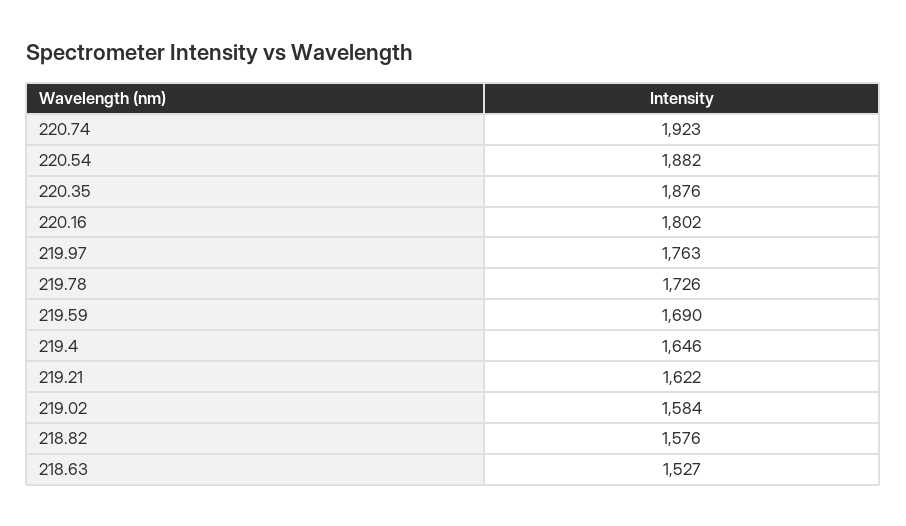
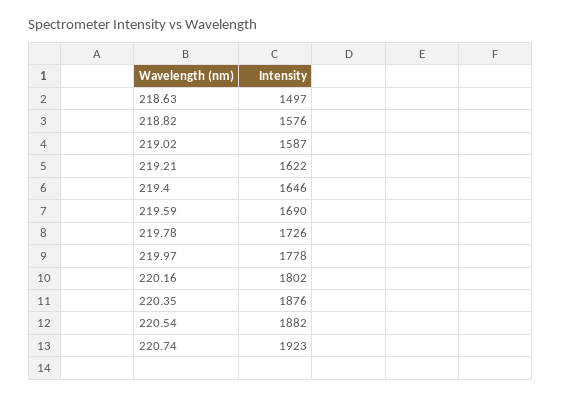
219.97: 1763 -> 1778
219.02: 1584 -> 1587
218.63: 1527 -> 1497

